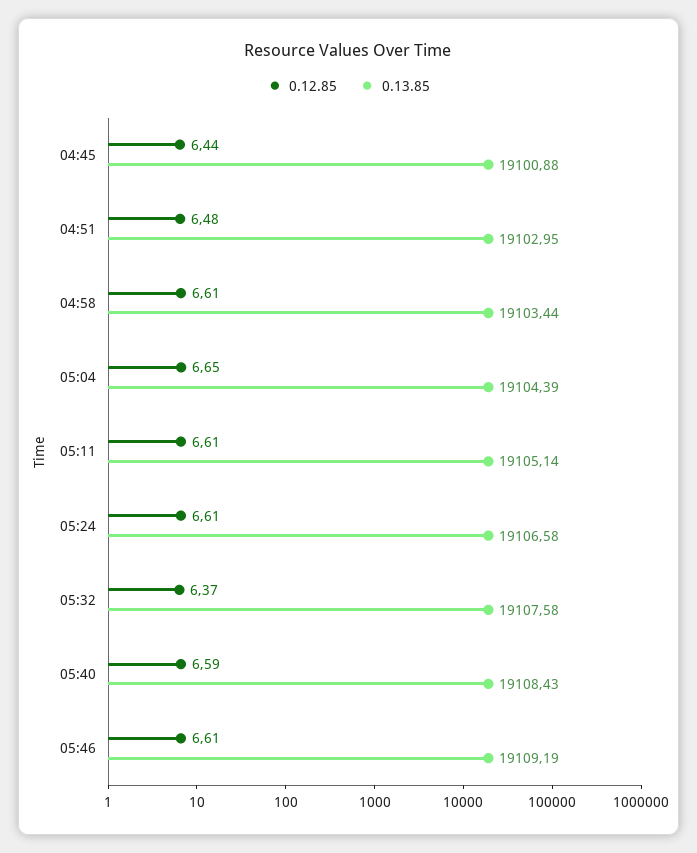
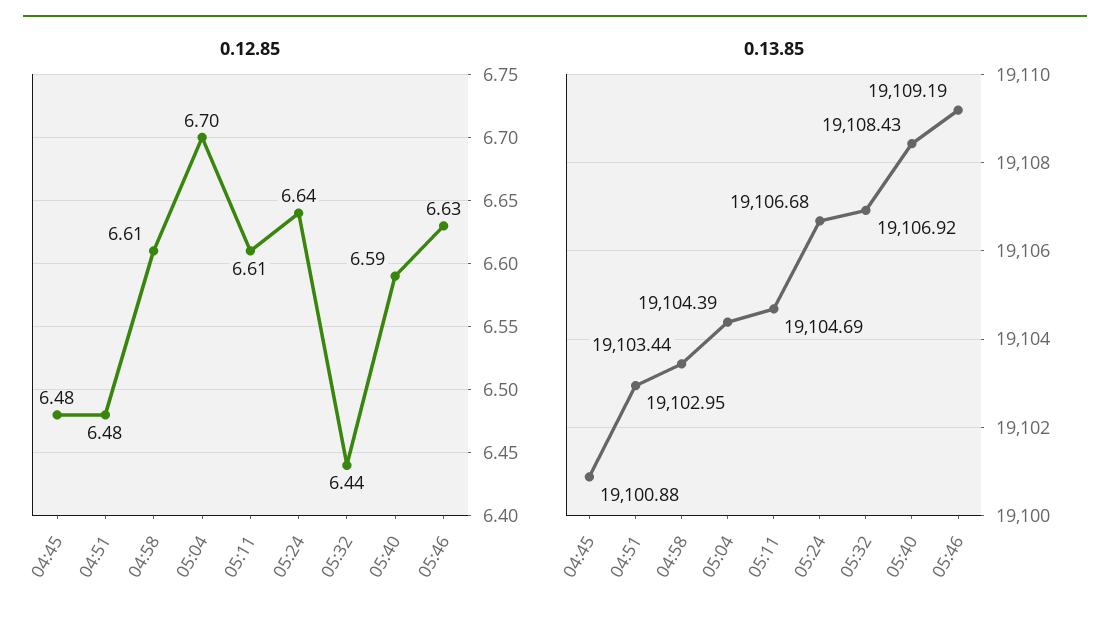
0.12.85, 04:45: 6.44 -> 6.48
0.12.85, 05:04: 6.65 -> 6.7
0.13.85, 05:11: 19105.14 -> 19104.69
0.12.85, 05:24: 6.61 -> 6.64
0.13.85, 05:24: 19106.58 -> 19106.68
0.12.85, 05:32: 6.37 -> 6.44
0.13.85, 05:32: 19107.58 -> 19106.92
0.12.85, 05:46: 6.61 -> 6.63

